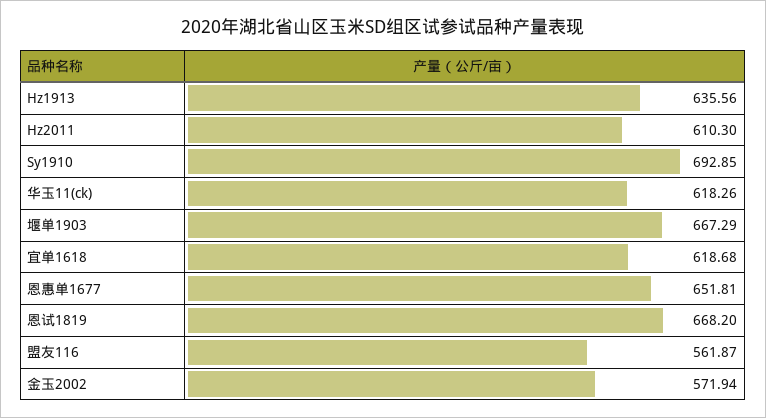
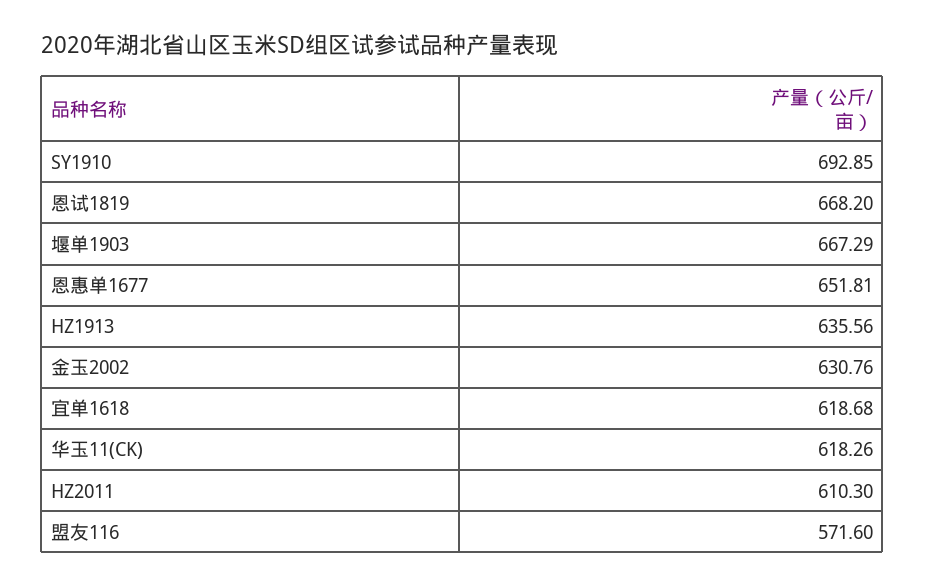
盟友116: 561.87 -> 571.6
金玉2002: 571.94 -> 630.76

